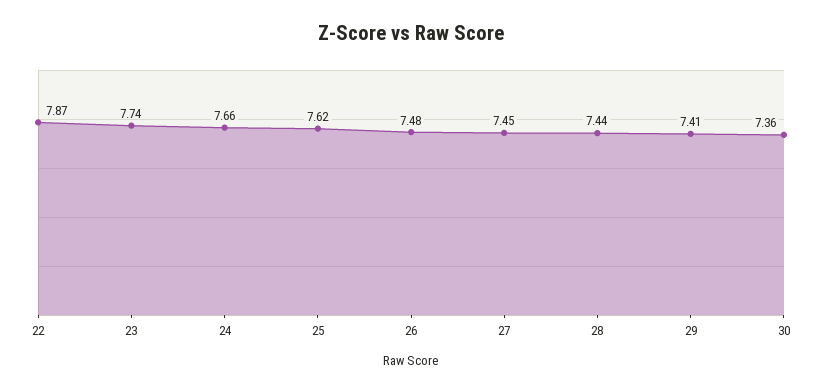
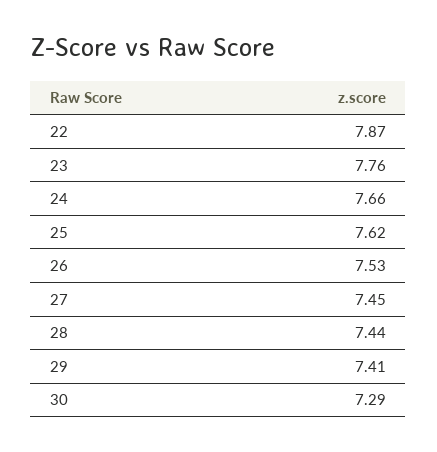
23: 7.74 -> 7.76
26: 7.48 -> 7.53
30: 7.36 -> 7.29

